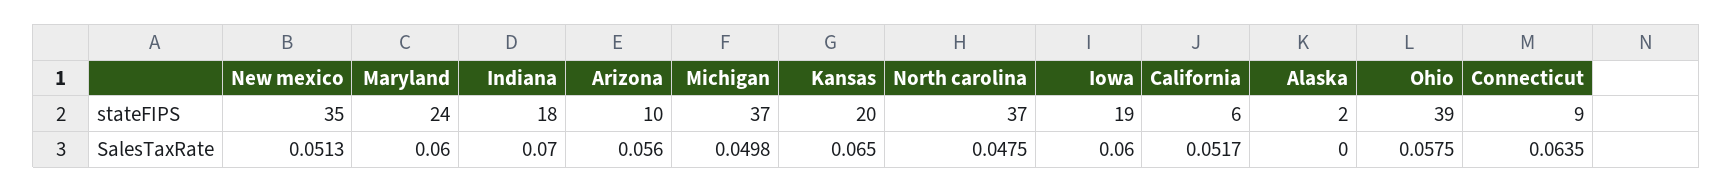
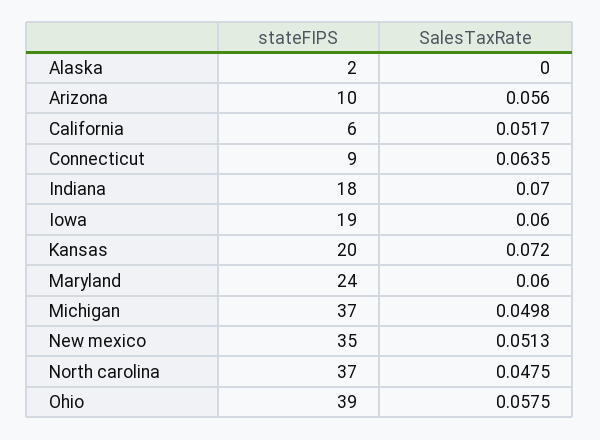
Kansas, SalesTaxRate: 0.065 -> 0.072

